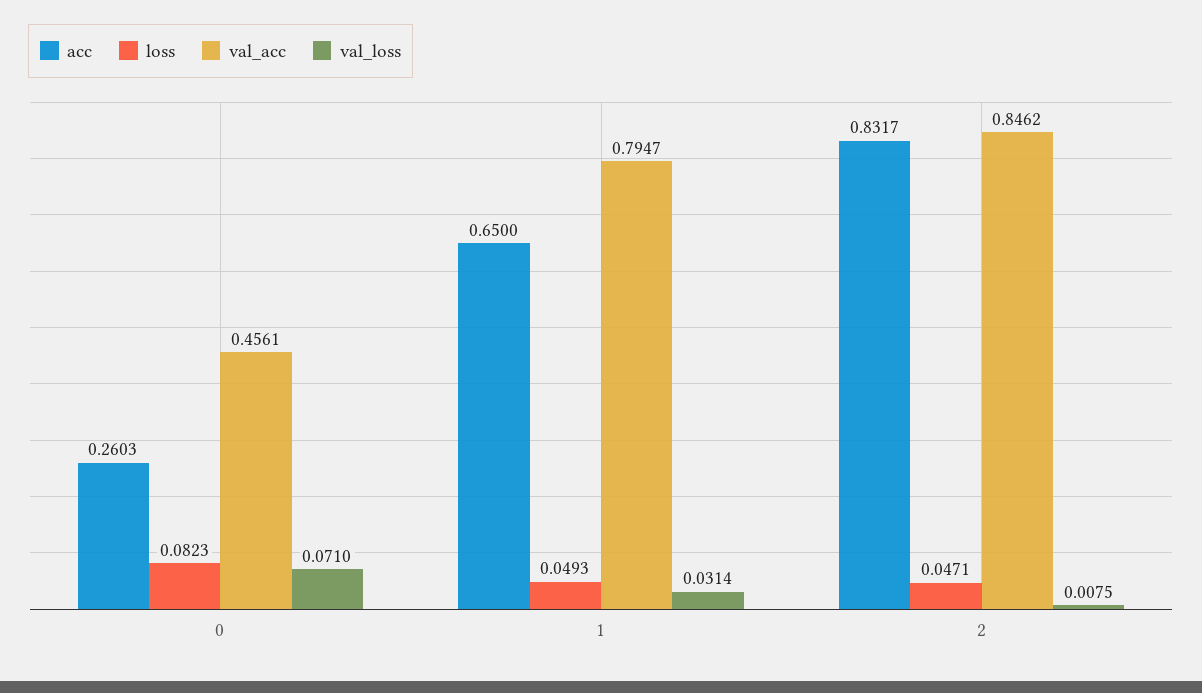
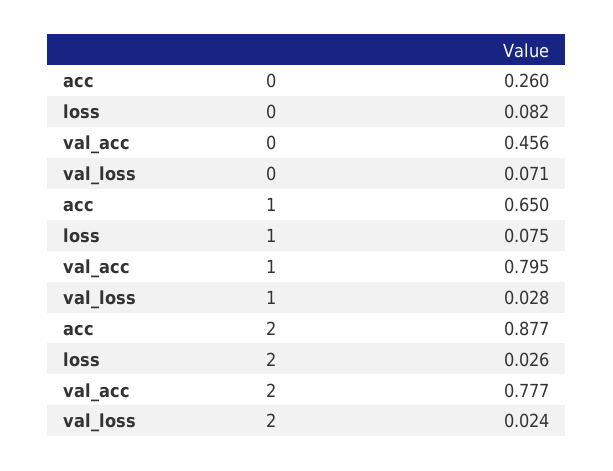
loss, 1: 0.0493 -> 0.075
val_loss, 1: 0.0314 -> 0.028
acc, 2: 0.8317 -> 0.877
loss, 2: 0.0471 -> 0.026
val_acc, 2: 0.8462 -> 0.777
val_loss, 2: 0.0075 -> 0.024

